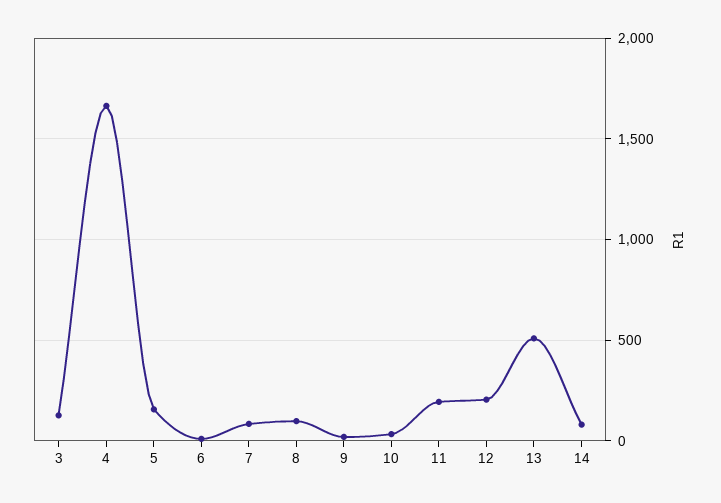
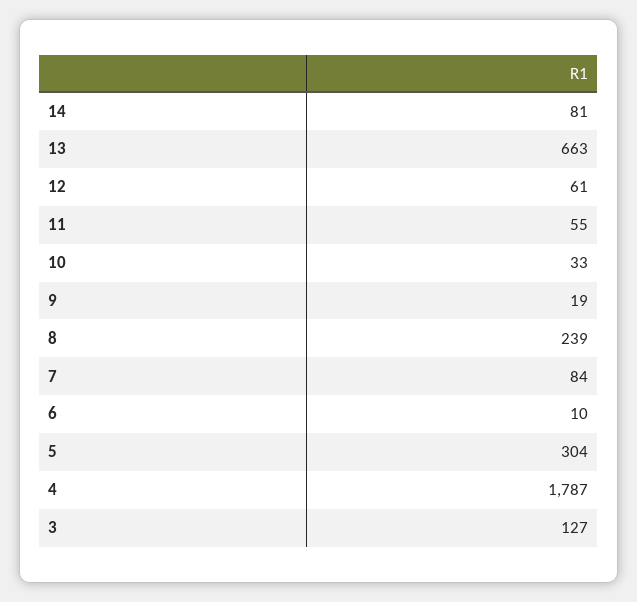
4: 1650 -> 1787
5: 150 -> 304
8: 100 -> 239
11: 200 -> 55
12: 200 -> 61
13: 500 -> 663

